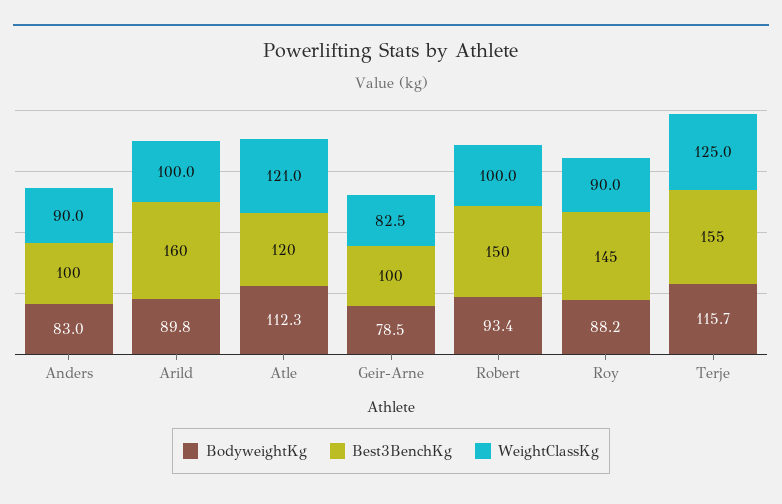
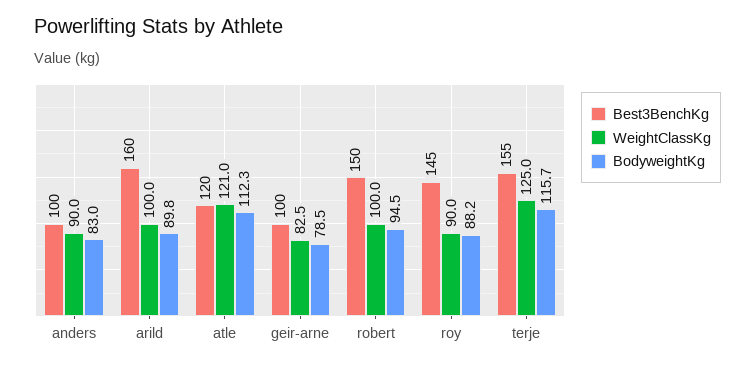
BodyweightKg, Robert: 93.4 -> 94.5

